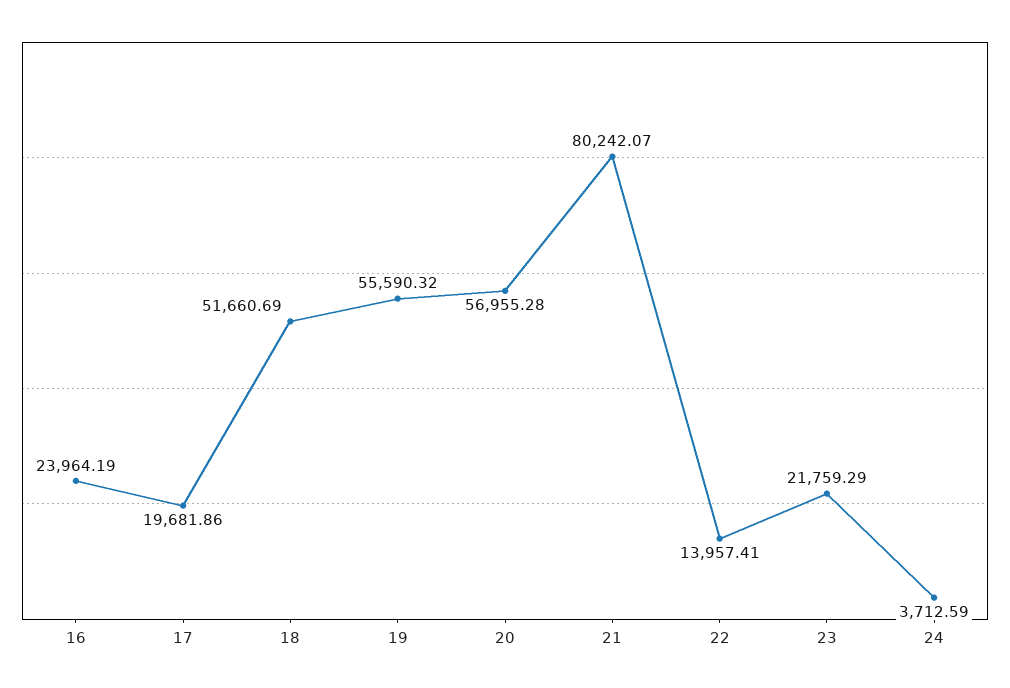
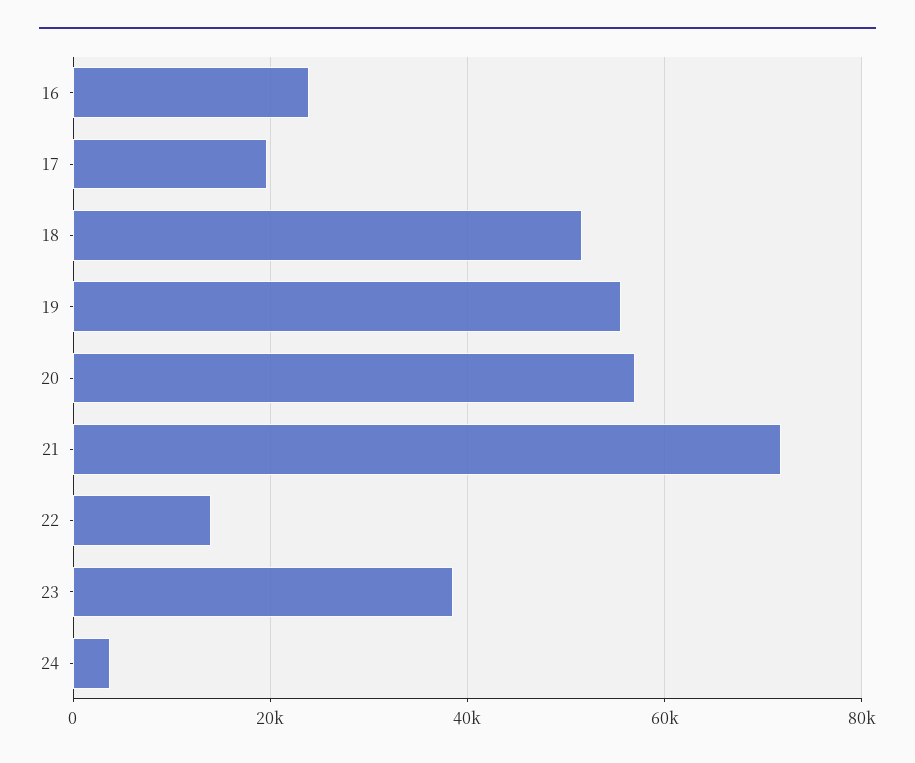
21: 80242.07 -> 72000
23: 21759.29 -> 38000

